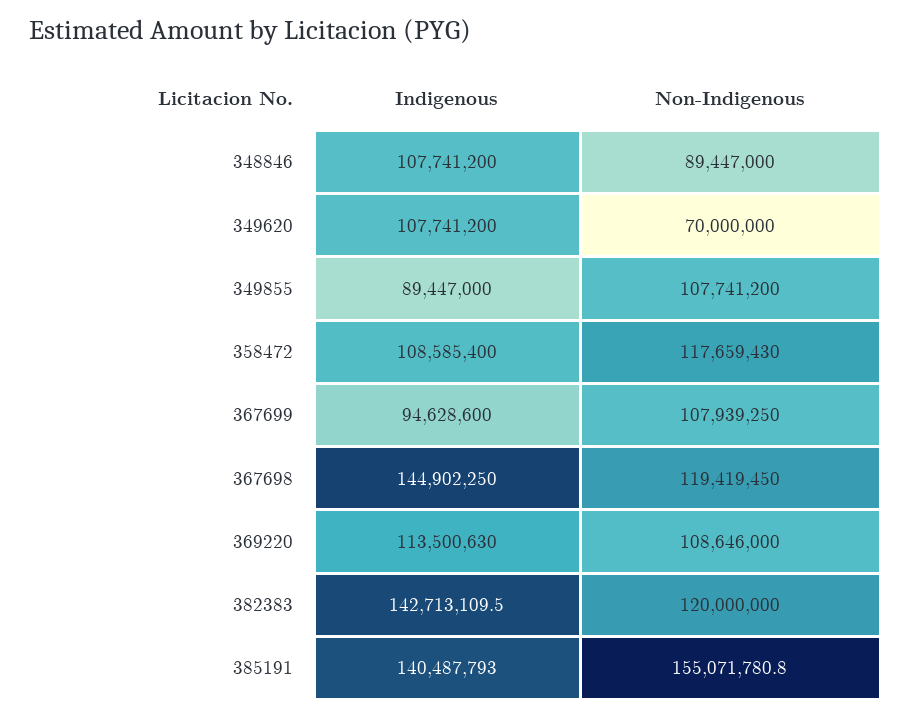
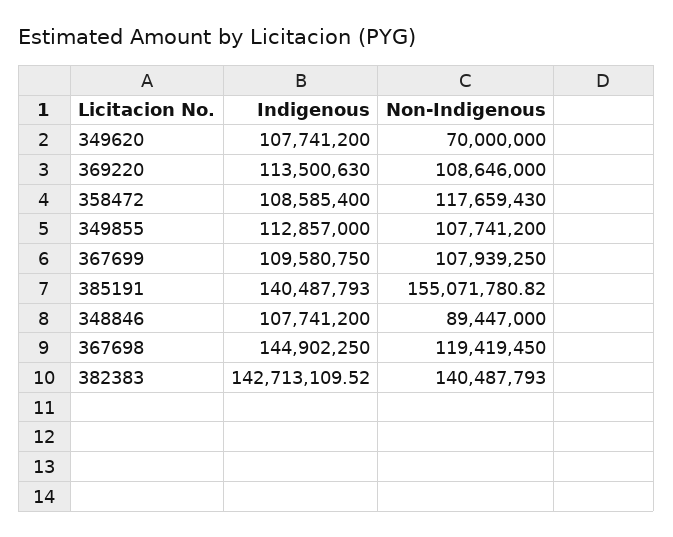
Indigenous, 349855: 89447000 -> 112857000
Indigenous, 367699: 94628600 -> 109580750
Non-Indigenous, 382383: 120000000 -> 140487793

